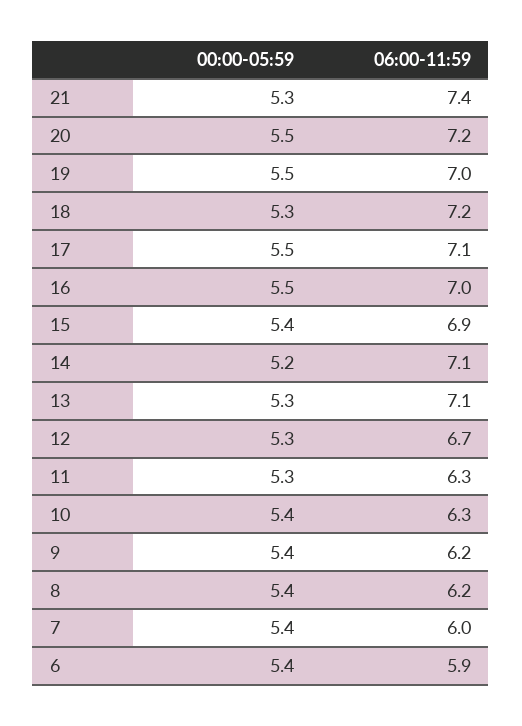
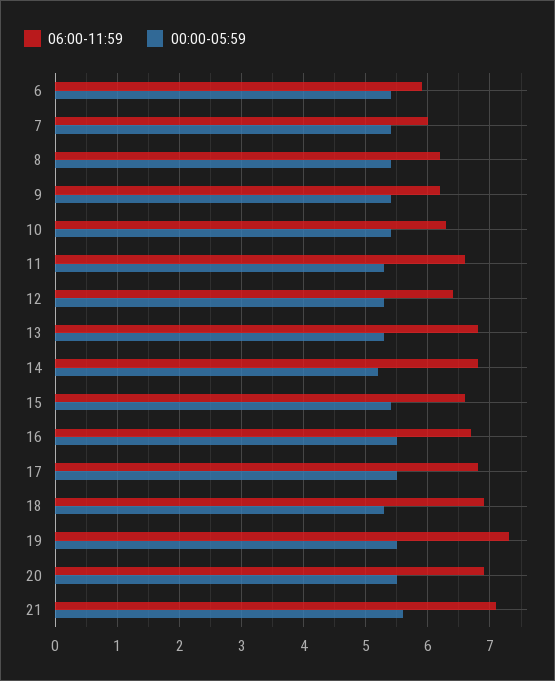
00:00-05:59, 21: 5.3 -> 5.6
06:00-11:59, 21: 7.4 -> 7.1
06:00-11:59, 20: 7.2 -> 6.9
06:00-11:59, 19: 7 -> 7.3
06:00-11:59, 18: 7.2 -> 6.9
06:00-11:59, 17: 7.1 -> 6.8
06:00-11:59, 16: 7 -> 6.7
06:00-11:59, 15: 6.9 -> 6.6
06:00-11:59, 14: 7.1 -> 6.8
06:00-11:59, 13: 7.1 -> 6.8
06:00-11:59, 12: 6.7 -> 6.4
06:00-11:59, 11: 6.3 -> 6.6

